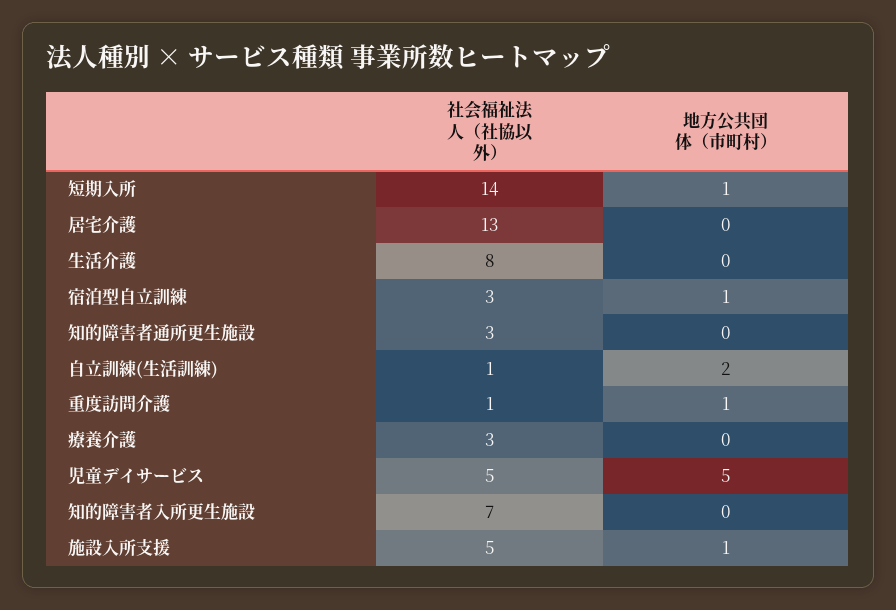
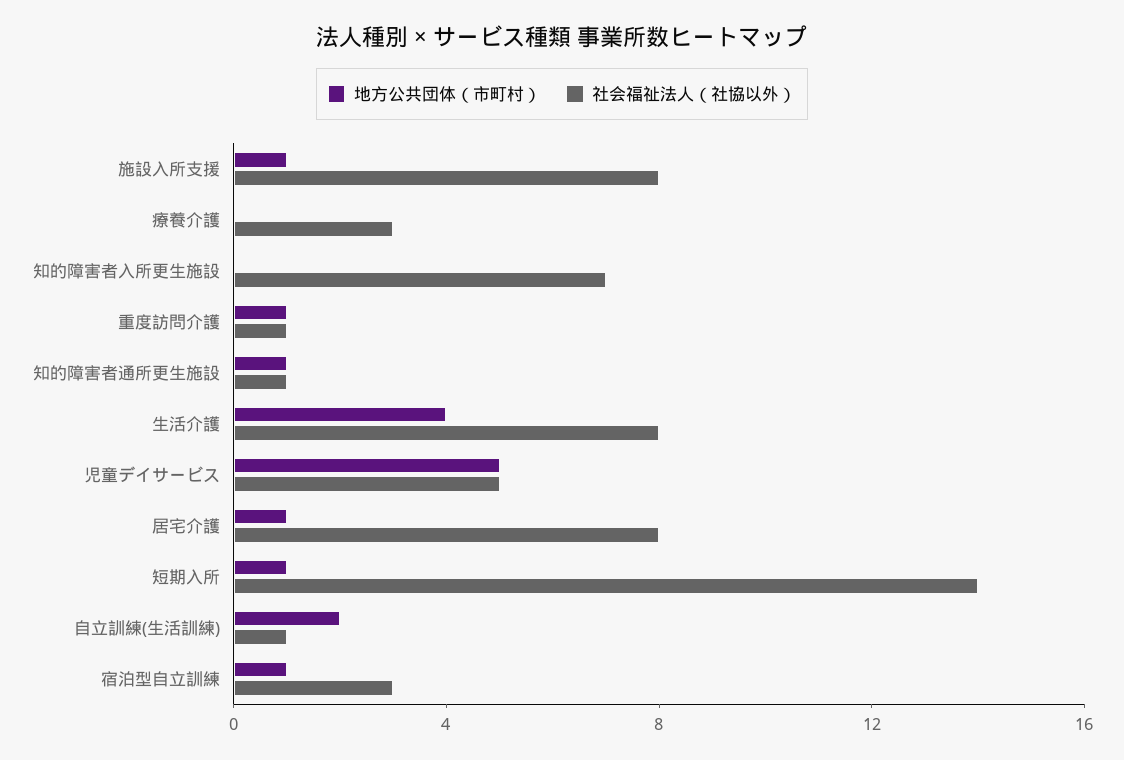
社会福祉法人（社協以外）, 居宅介護: 13 -> 8
地方公共団体（市町村）, 居宅介護: 0 -> 1
地方公共団体（市町村）, 生活介護: 0 -> 4
社会福祉法人（社協以外）, 知的障害者通所更生施設: 3 -> 1
地方公共団体（市町村）, 知的障害者通所更生施設: 0 -> 1
社会福祉法人（社協以外）, 施設入所支援: 5 -> 8

